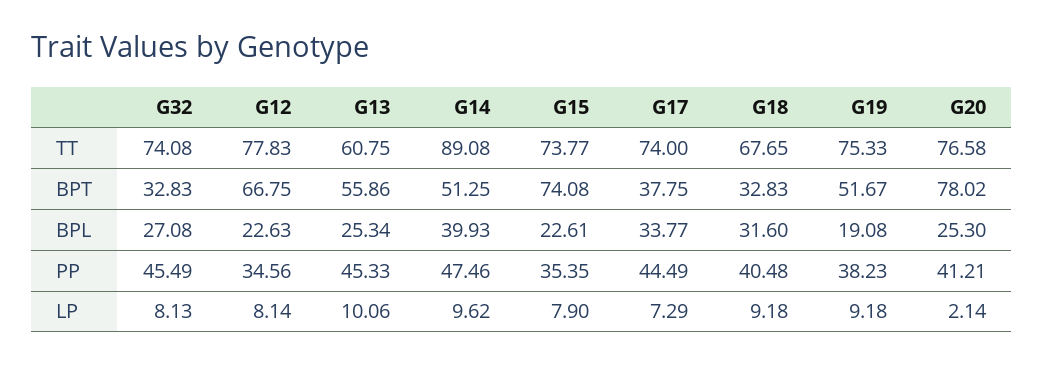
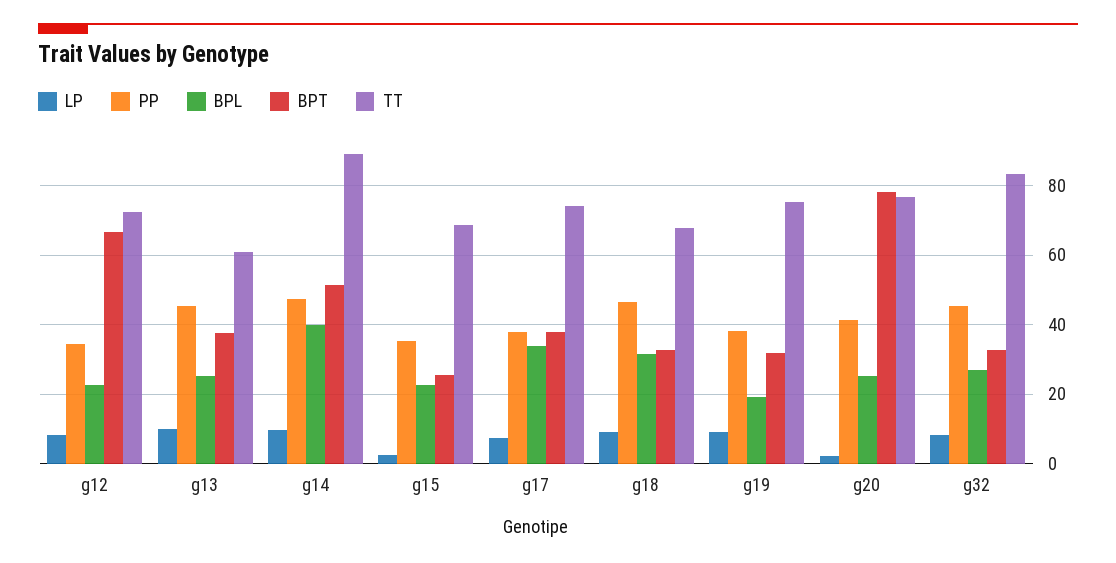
TT, G32: 74.08 -> 84
TT, G12: 77.83 -> 72
TT, G15: 73.77 -> 68
BPT, G13: 55.86 -> 38
BPT, G15: 74.08 -> 26
BPT, G19: 51.67 -> 32
PP, G17: 44.49 -> 38
PP, G18: 40.48 -> 46
LP, G15: 7.9 -> 2

